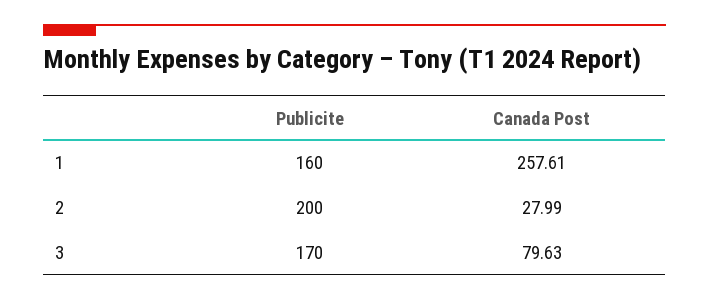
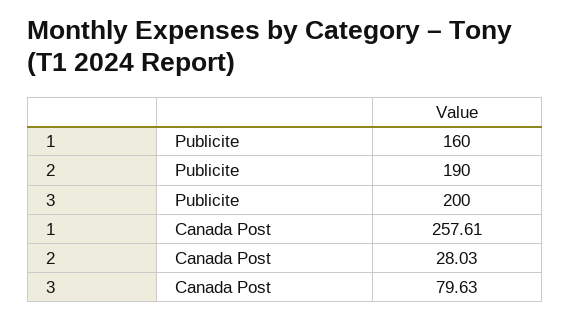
Publicite, 2: 200 -> 190
Canada Post, 2: 27.99 -> 28.03
Publicite, 3: 170 -> 200

